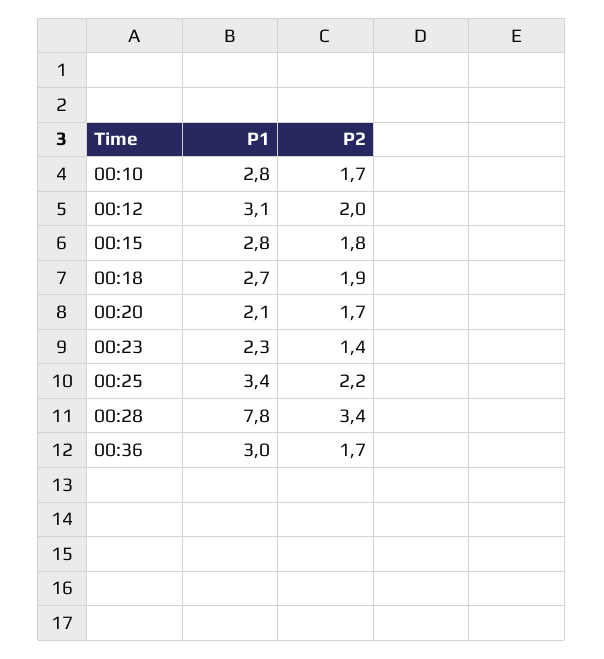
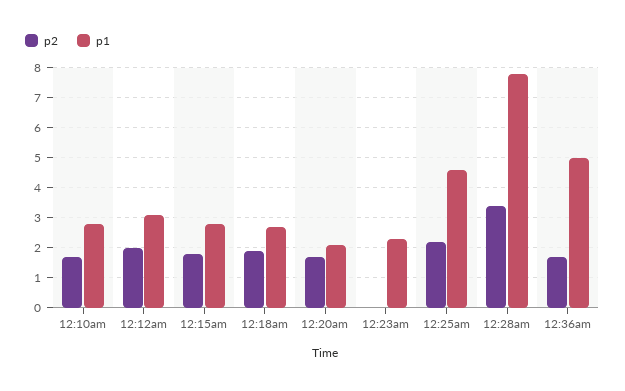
P2, 00:23: 1.4 -> 0
P1, 00:25: 3.4 -> 4.5
P1, 00:36: 3 -> 5

